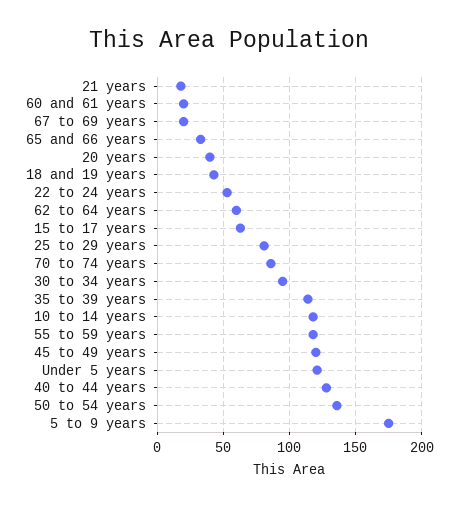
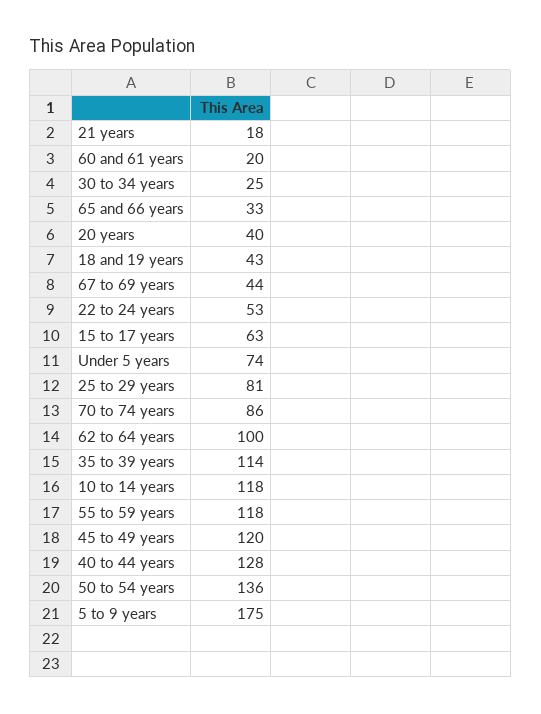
67 to 69 years: 20 -> 44
62 to 64 years: 60 -> 100
30 to 34 years: 95 -> 25
Under 5 years: 120 -> 74

